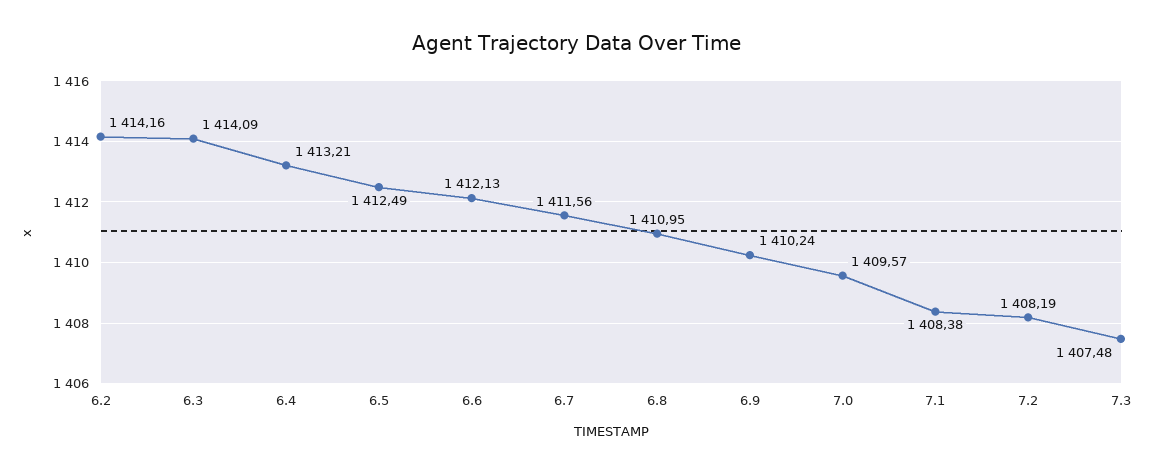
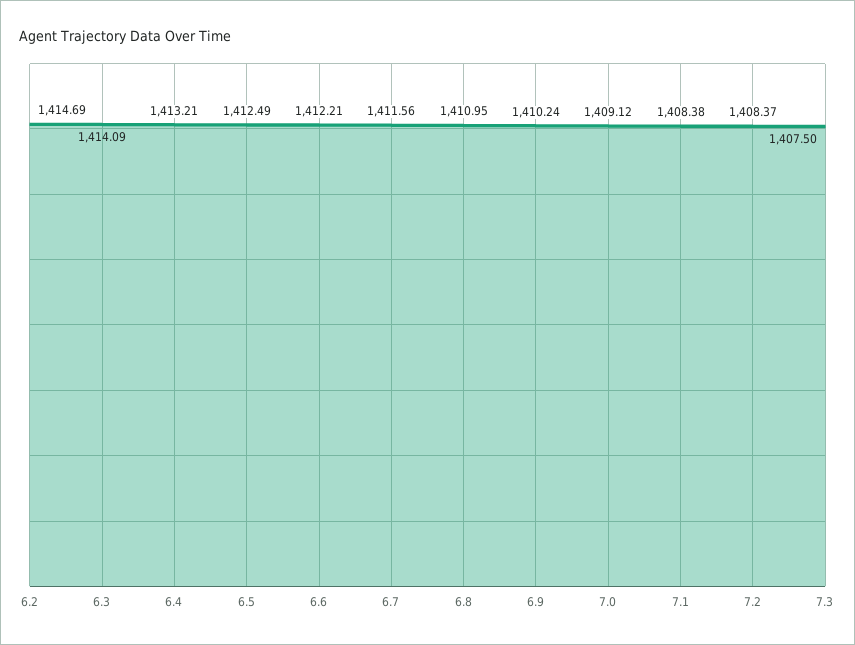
6.2: 1414.16 -> 1414.69
6.6: 1412.13 -> 1412.21
7.0: 1409.57 -> 1409.12
7.2: 1408.19 -> 1408.37
7.3: 1407.48 -> 1407.5

